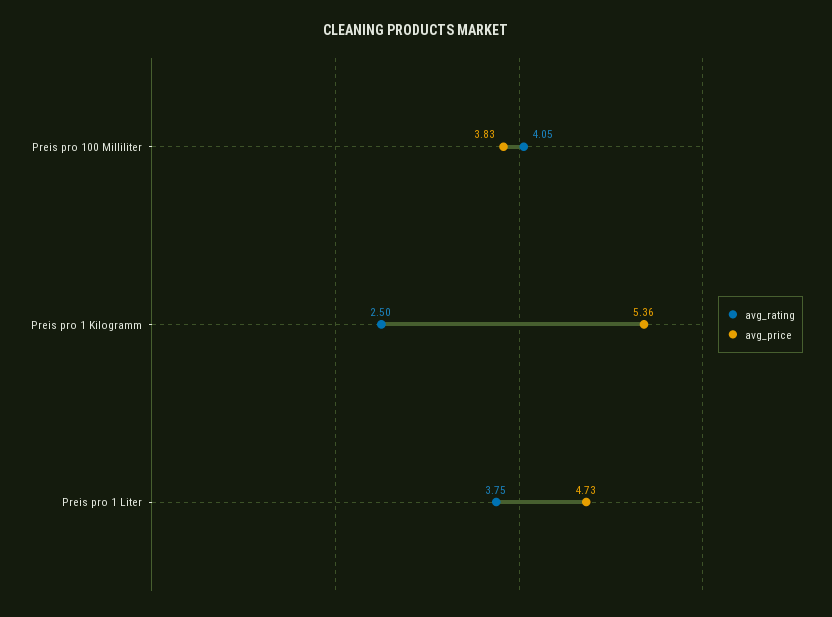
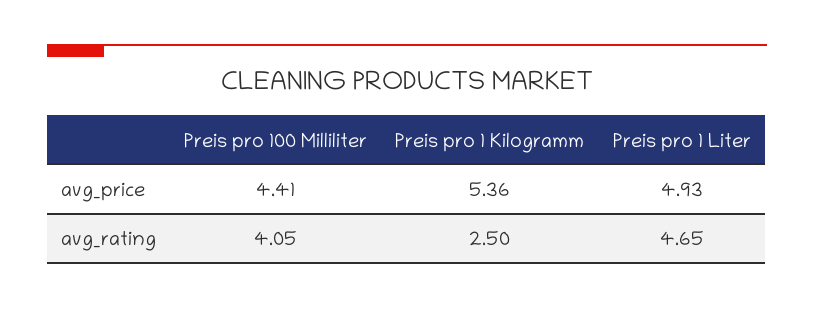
avg_price, Preis pro 100 Milliliter: 3.83 -> 4.41
avg_rating, Preis pro 1 Liter: 3.75 -> 4.65
avg_price, Preis pro 1 Liter: 4.73 -> 4.93

